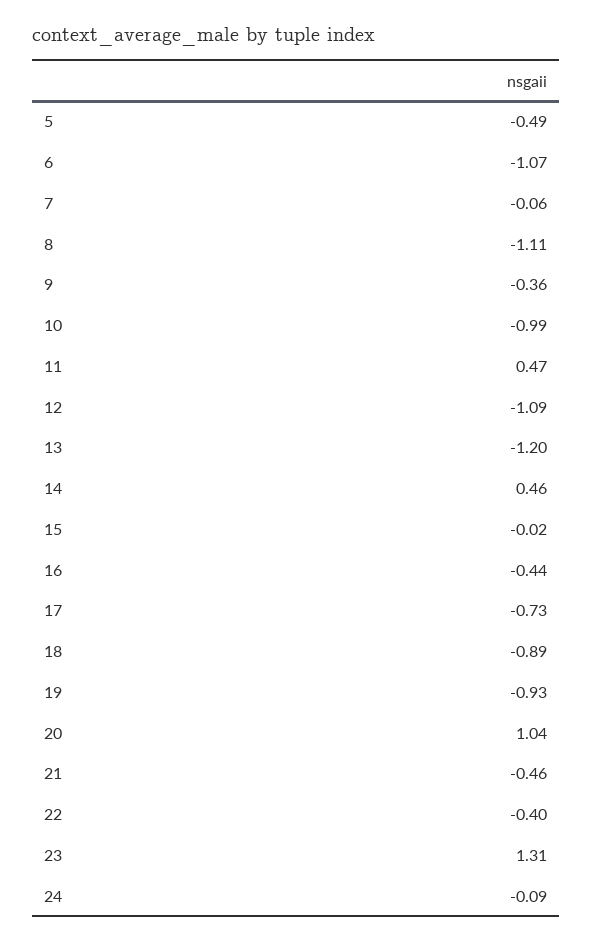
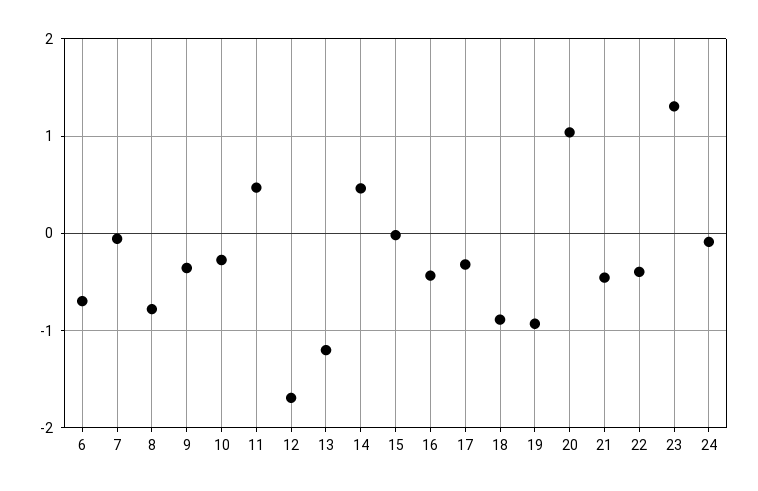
5: -0.49 -> none
6: -1.07 -> -0.7
8: -1.11 -> -0.8
10: -0.99 -> -0.3
12: -1.09 -> -1.7
17: -0.73 -> -0.3

